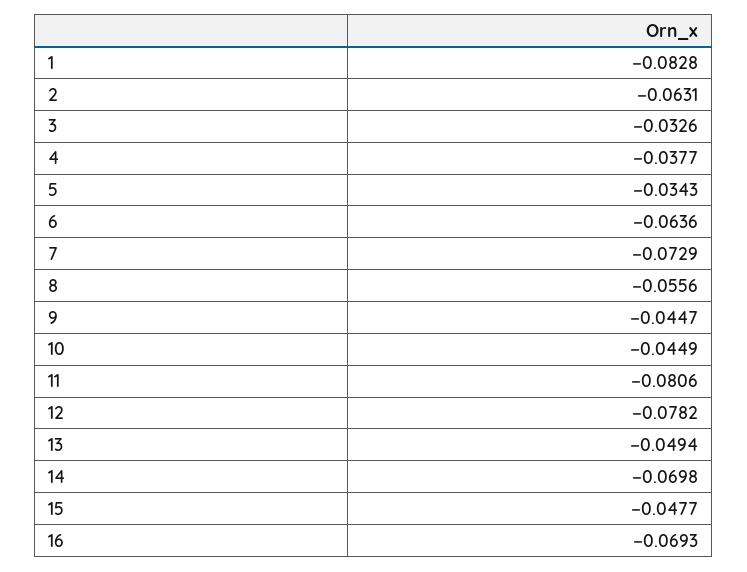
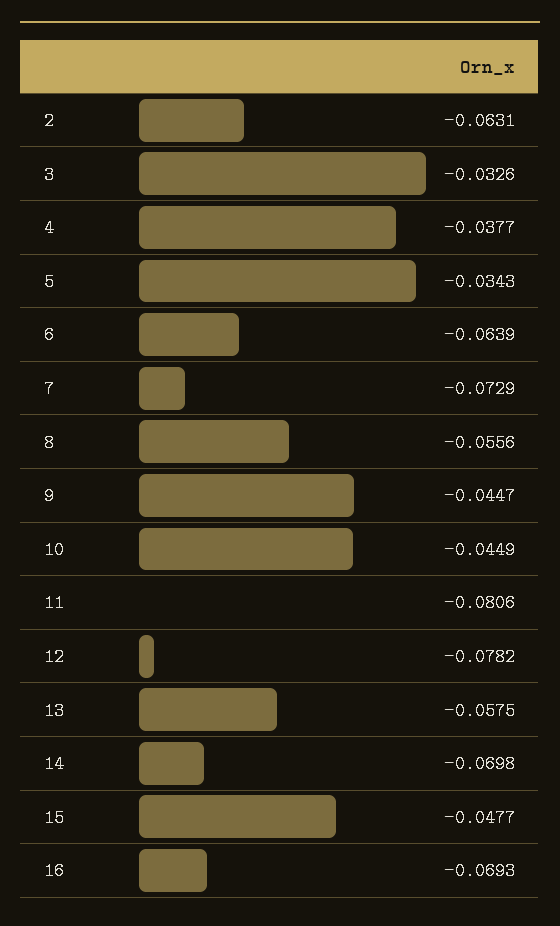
1: -0.0828 -> none
6: -0.0636 -> -0.0639
13: -0.0494 -> -0.0575

